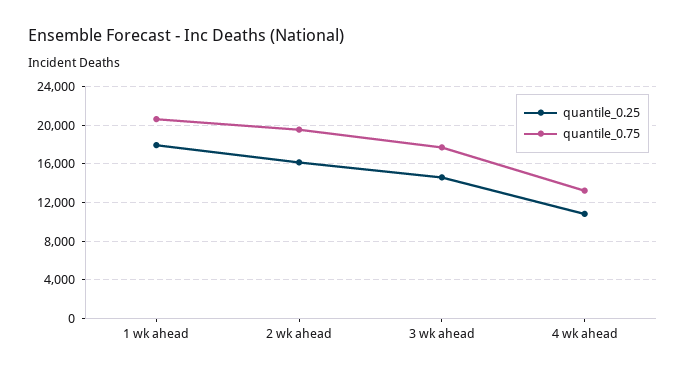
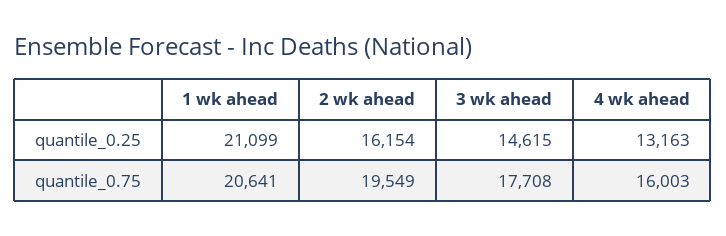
quantile_0.25, 1 wk ahead: 18000 -> 21099
quantile_0.25, 4 wk ahead: 11000 -> 13163
quantile_0.75, 4 wk ahead: 13000 -> 16003

